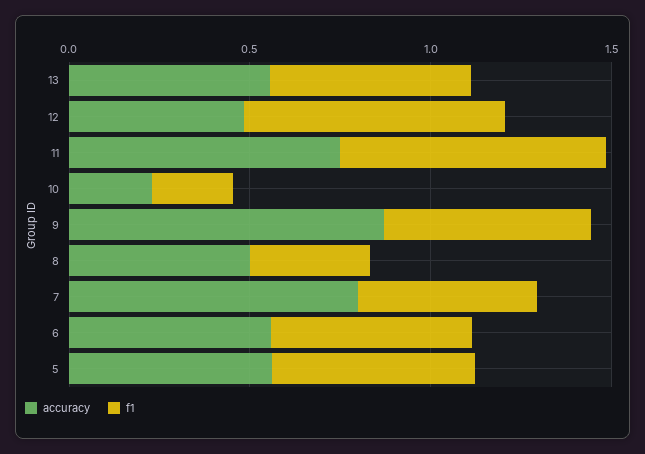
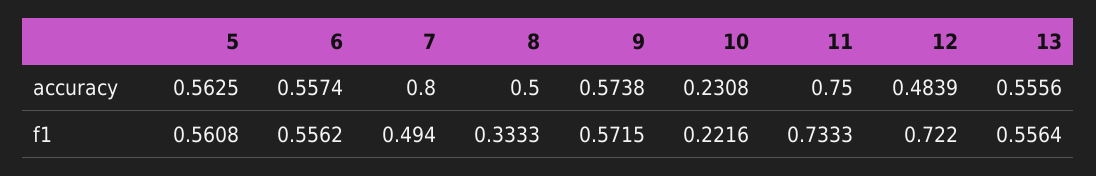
accuracy, 9: 0.9 -> 0.5738

